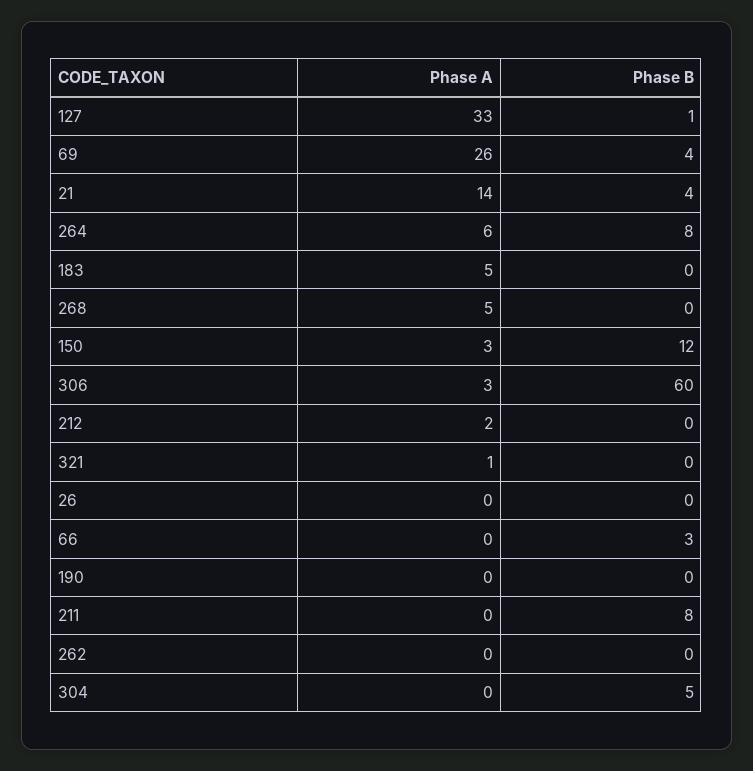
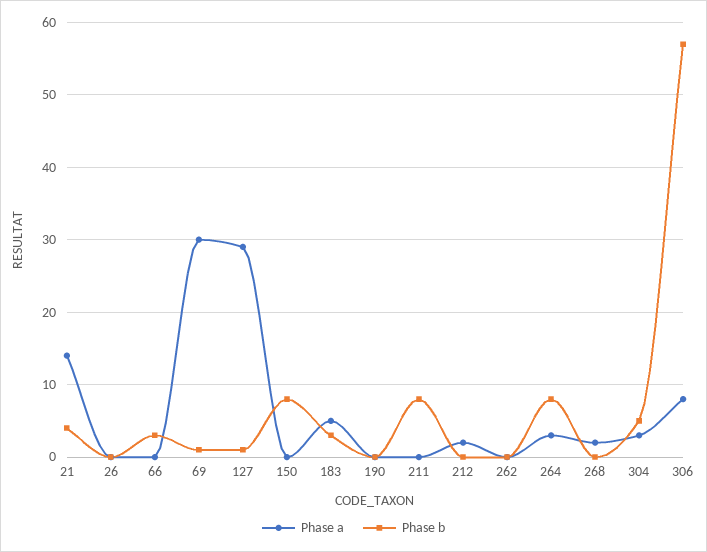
Phase A, 127: 33 -> 29
Phase A, 69: 26 -> 30
Phase B, 69: 4 -> 1
Phase A, 264: 6 -> 3
Phase B, 183: 0 -> 3
Phase A, 268: 5 -> 2
Phase A, 150: 3 -> 0
Phase B, 150: 12 -> 8
Phase A, 306: 3 -> 8
Phase B, 306: 60 -> 57
Phase A, 321: 1 -> none
Phase B, 321: 0 -> none
Phase A, 304: 0 -> 3

